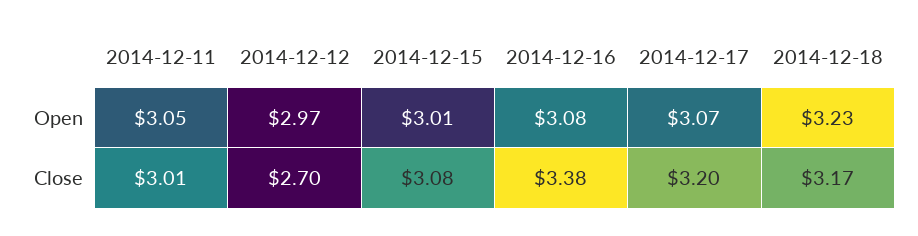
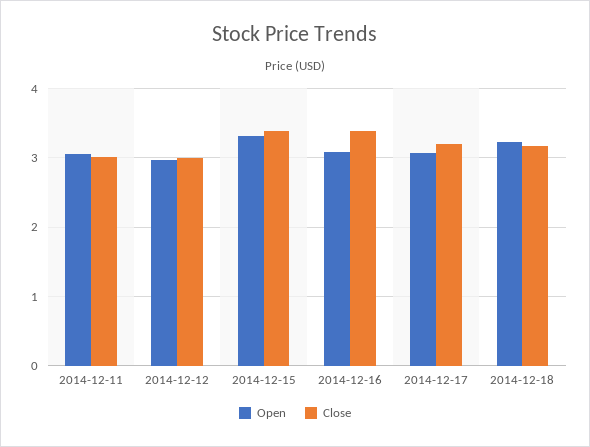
Open, 2014-12-15: 3.01 -> 3.3
Close, 2014-12-12: 2.7 -> 3
Close, 2014-12-15: 3.08 -> 3.4

